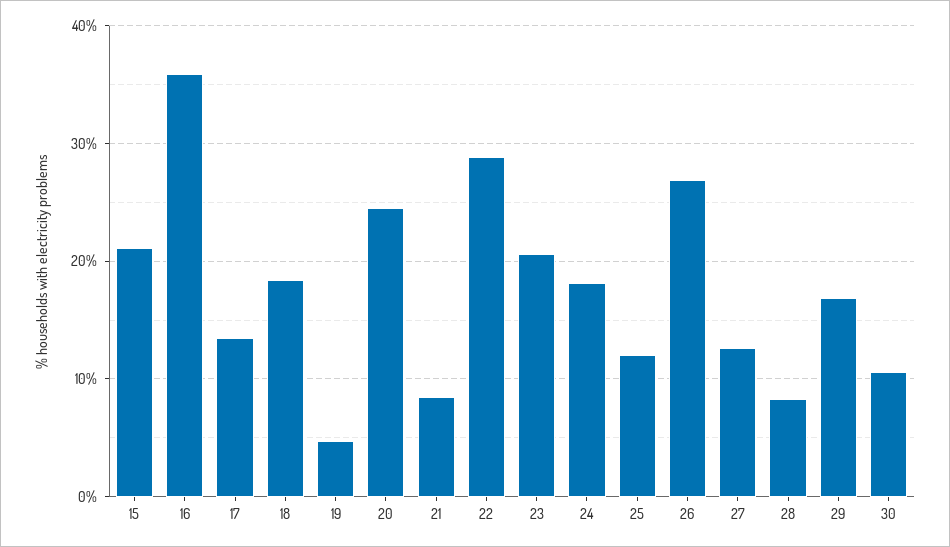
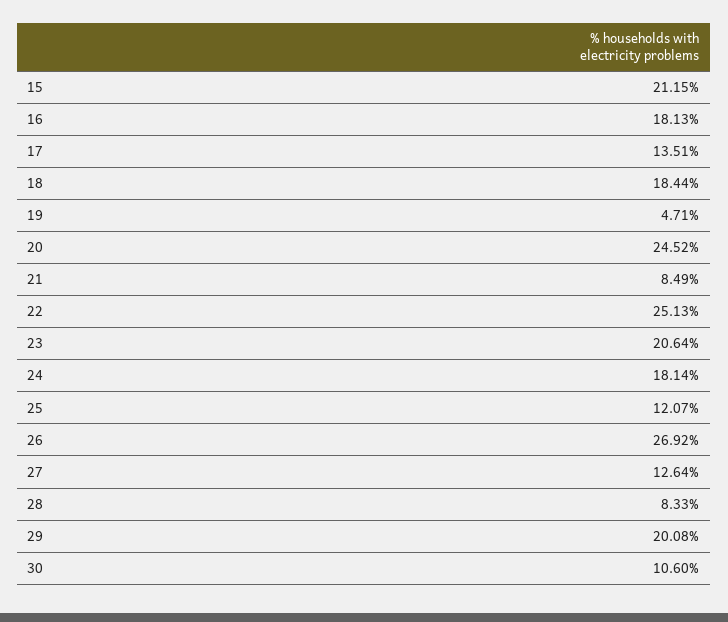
16: 36 -> 18.13
22: 29 -> 25.13
29: 17 -> 20.08

